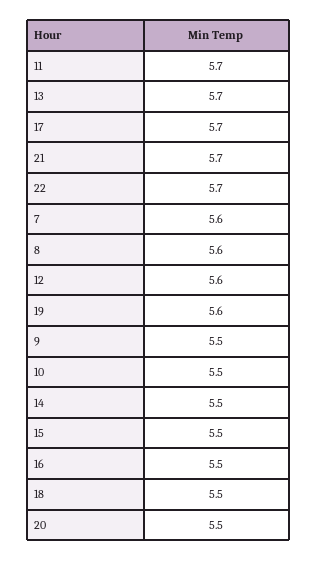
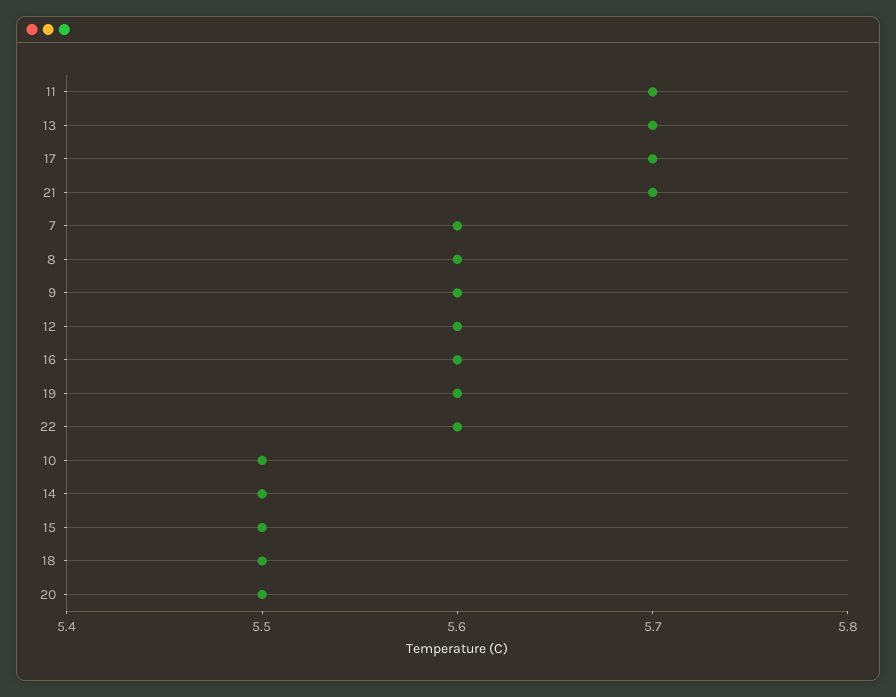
22: 5.7 -> 5.6
9: 5.5 -> 5.6
16: 5.5 -> 5.6

